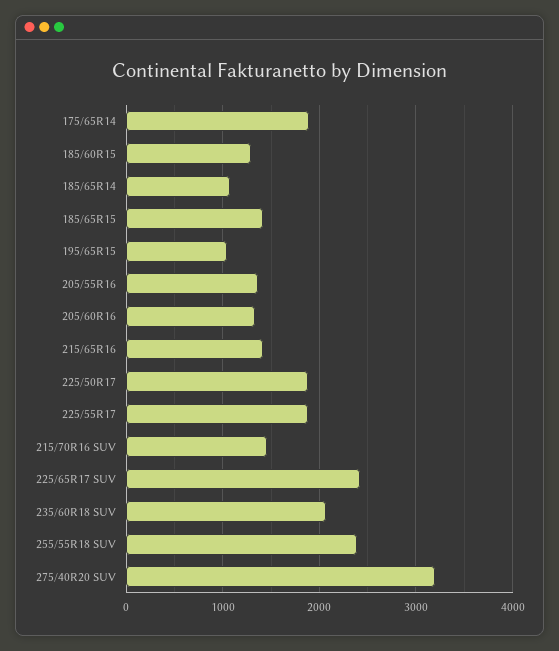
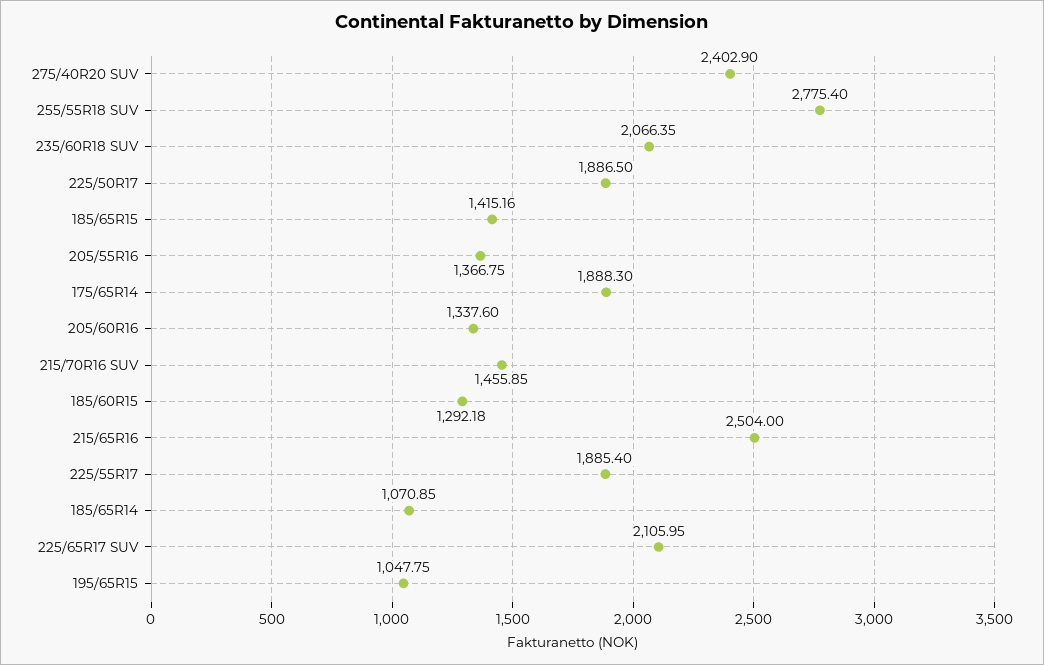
215/65R16: 1400 -> 2504
225/65R17 SUV: 2400 -> 2105.95
255/55R18 SUV: 2400 -> 2775.4
275/40R20 SUV: 3200 -> 2402.9

